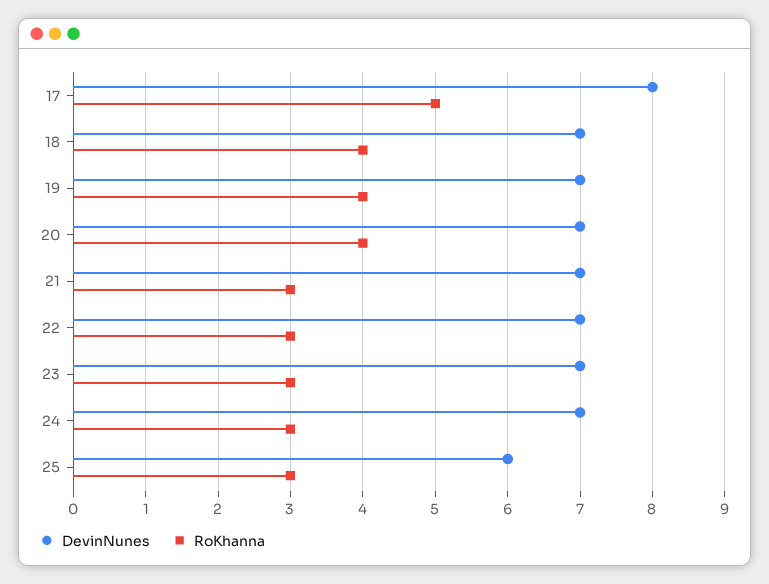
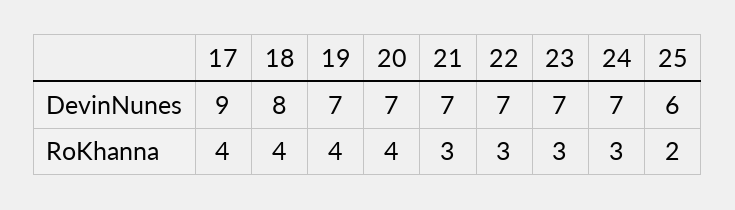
DevinNunes, 17: 8 -> 9
RoKhanna, 17: 5 -> 4
DevinNunes, 18: 7 -> 8
RoKhanna, 25: 3 -> 2

